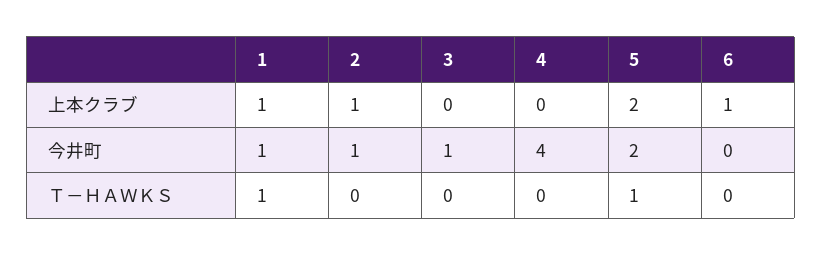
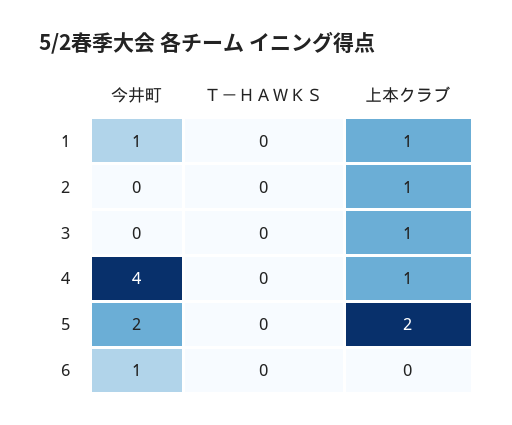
3, 上本クラブ: 0 -> 1
4, 上本クラブ: 0 -> 1
6, 上本クラブ: 1 -> 0
2, 今井町: 1 -> 0
3, 今井町: 1 -> 0
6, 今井町: 0 -> 1
1, Ｔ－ＨＡＷＫＳ: 1 -> 0
5, Ｔ－ＨＡＷＫＳ: 1 -> 0

